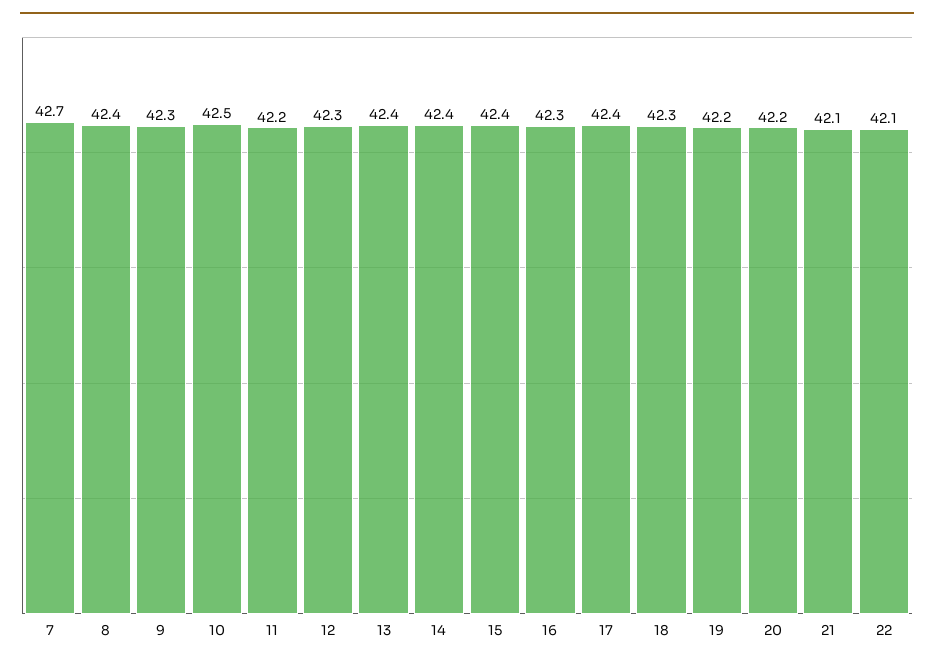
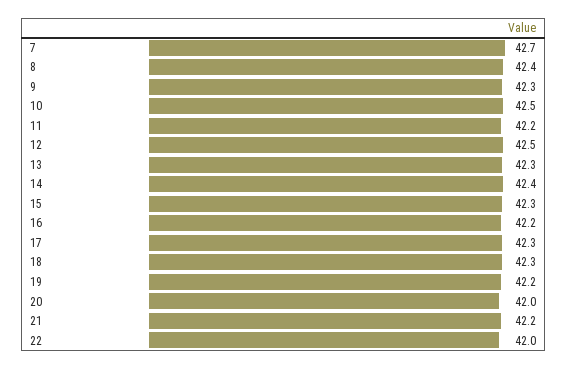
12: 42.3 -> 42.5
13: 42.4 -> 42.3
15: 42.4 -> 42.3
16: 42.3 -> 42.2
17: 42.4 -> 42.3
20: 42.2 -> 42
21: 42.1 -> 42.2
22: 42.1 -> 42

